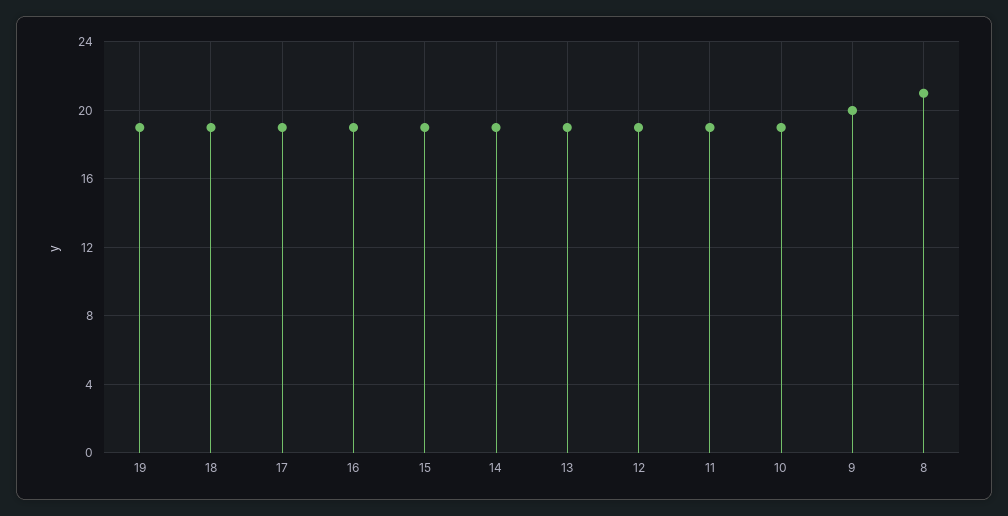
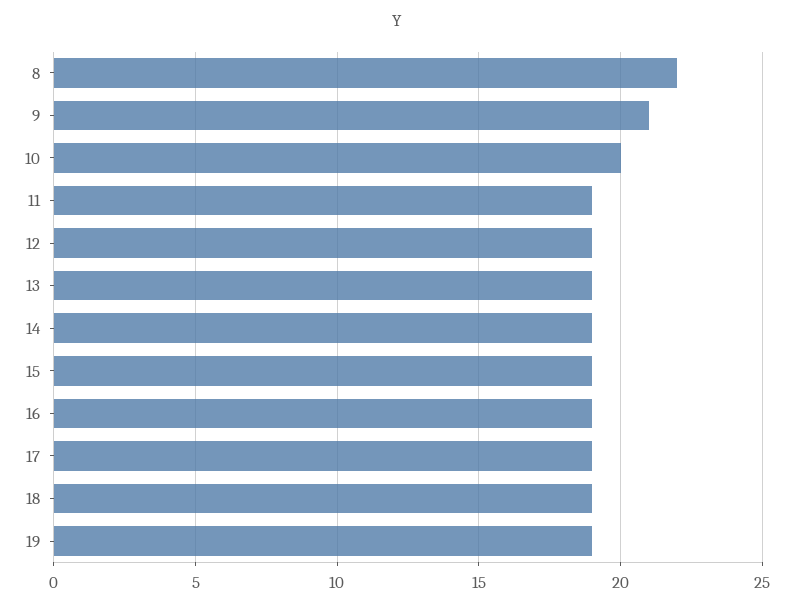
10: 19 -> 20
9: 20 -> 21
8: 21 -> 22

